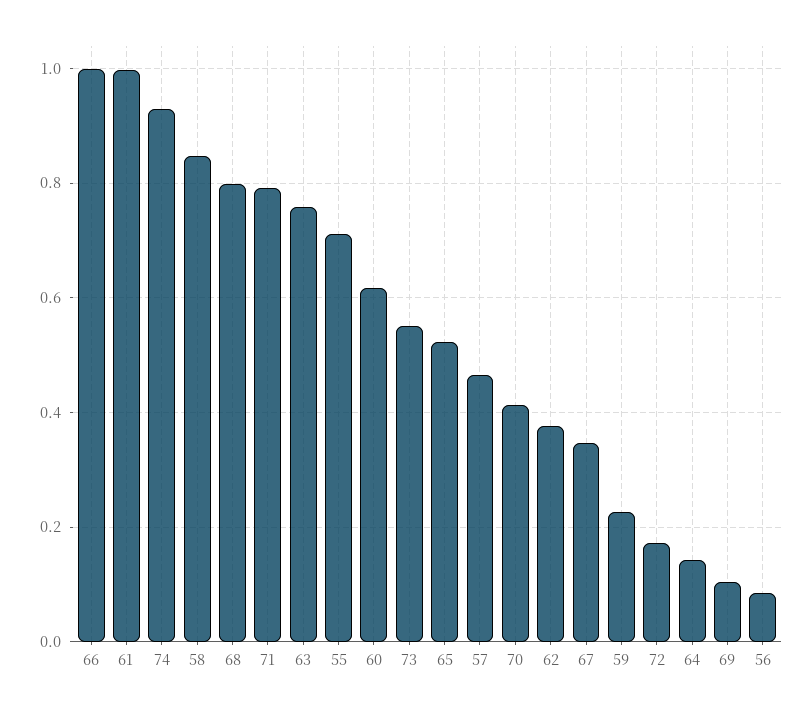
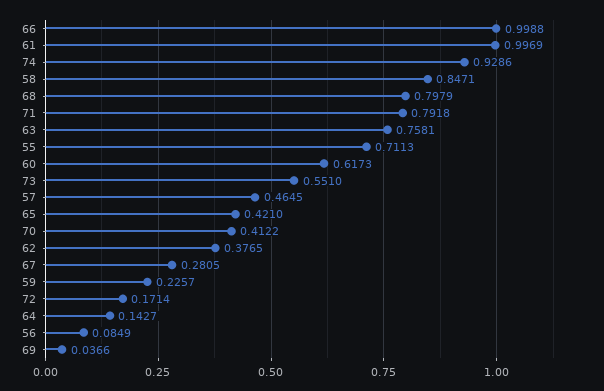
65: 0.52 -> 0.421
67: 0.34 -> 0.2805
69: 0.1 -> 0.0366

